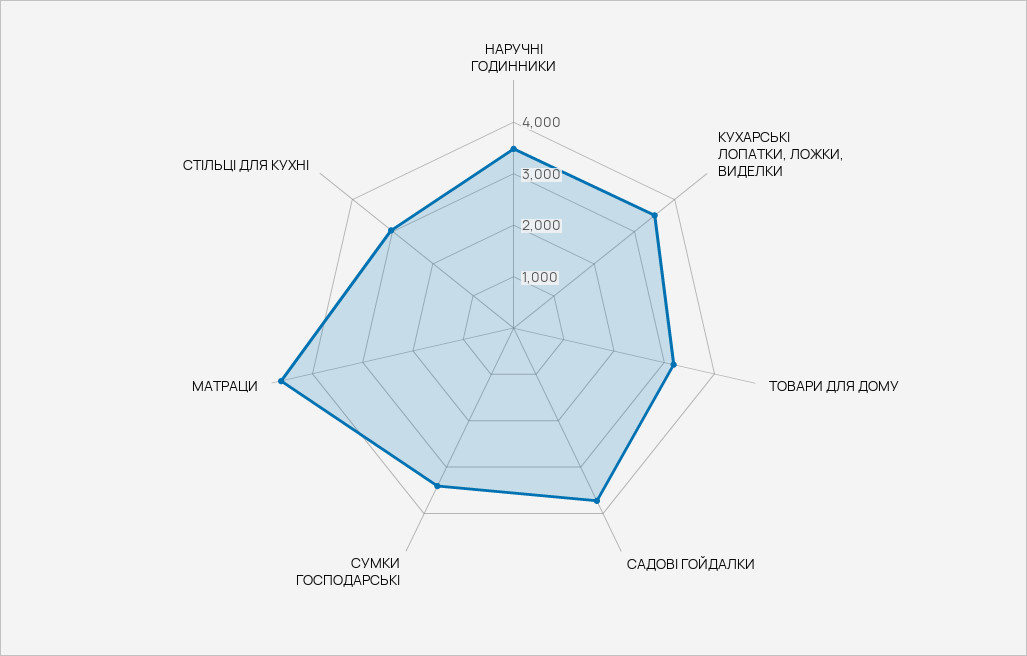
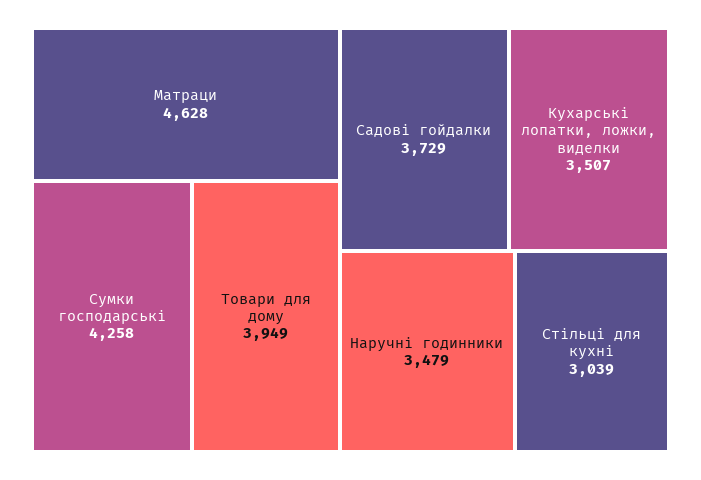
ТОВАРИ ДЛЯ ДОМУ: 3200 -> 3949
СУМКИ ГОСПОДАРСЬКІ: 3400 -> 4258

